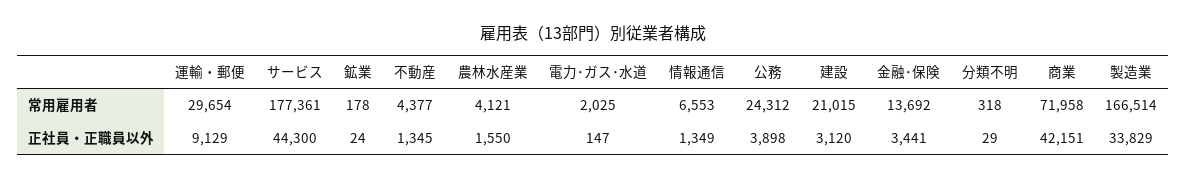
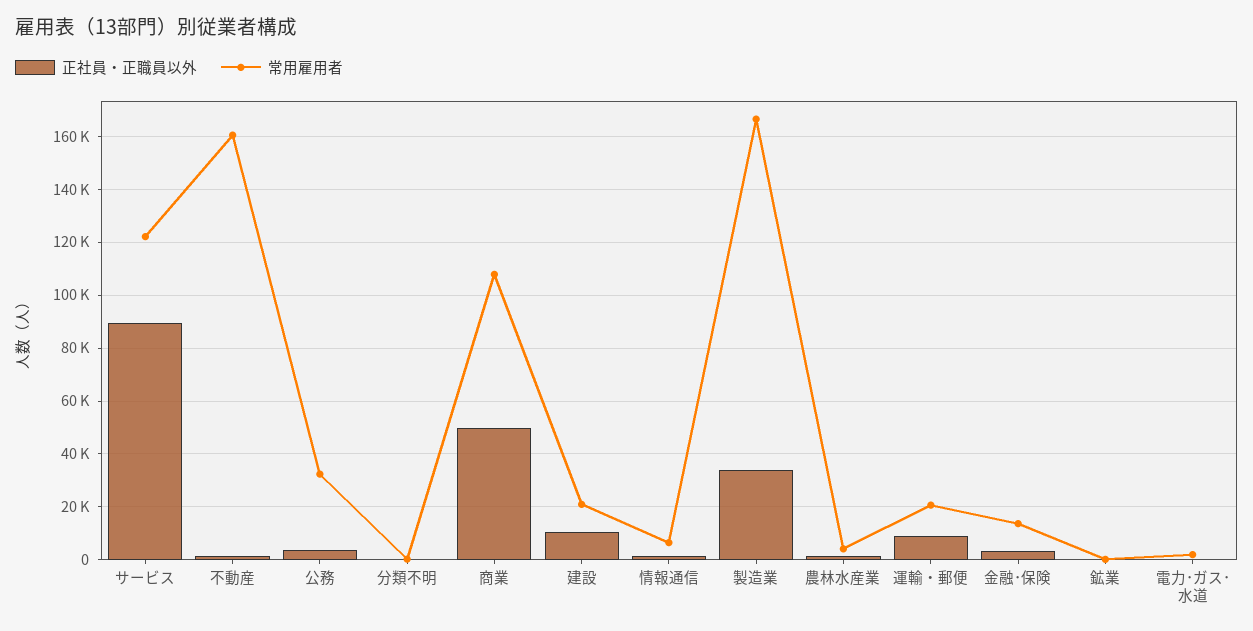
常用雇用者, 運輸・郵便: 29654 -> 20000
常用雇用者, サービス: 177361 -> 122500
常用雇用者, 不動産: 4377 -> 160000
常用雇用者, 公務: 24312 -> 32500
常用雇用者, 商業: 71958 -> 107500
正社員・正職員以外, サービス: 44300 -> 90000
正社員・正職員以外, 建設: 3120 -> 10000
正社員・正職員以外, 商業: 42151 -> 50000

